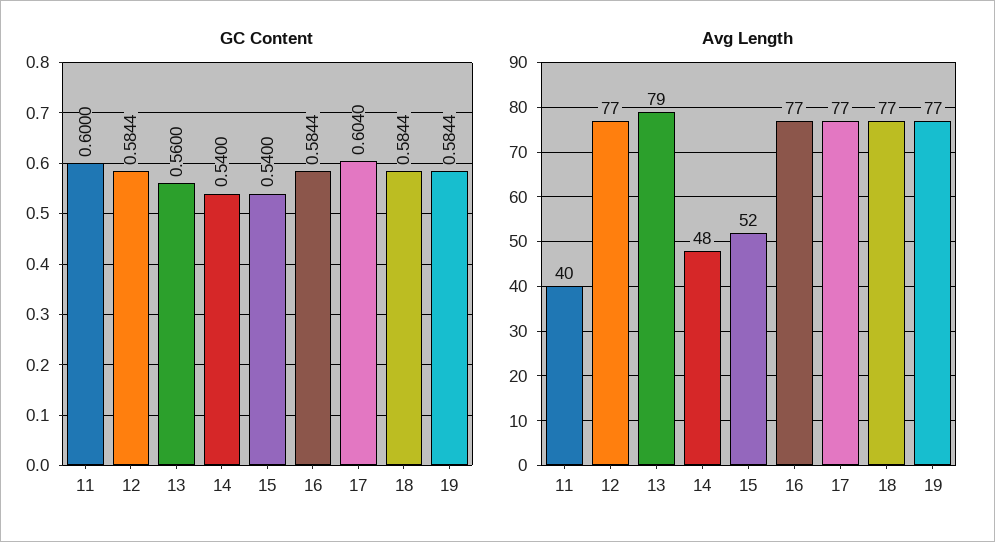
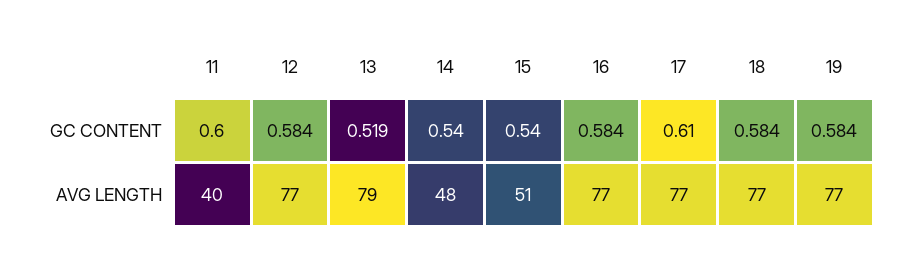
GC Content, 13: 0.56 -> 0.519
GC Content, 17: 0.604 -> 0.61
Avg Length, 15: 52 -> 51

